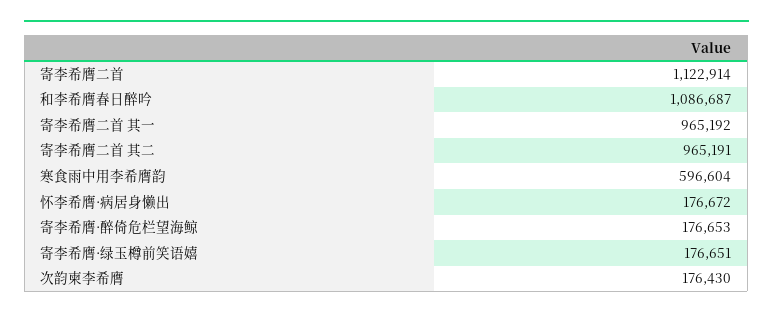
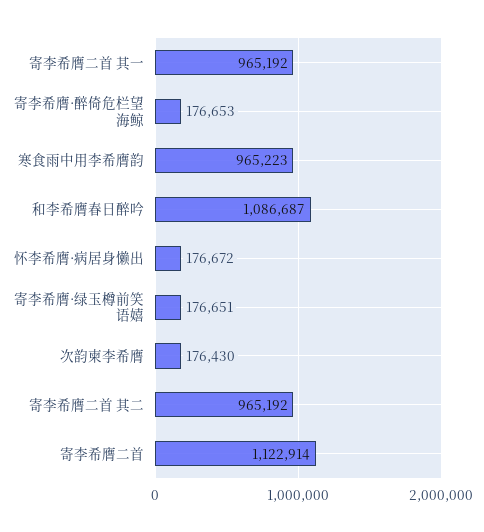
寄李希膺二首 其二: 965191 -> 965192
寒食雨中用李希膺韵: 596604 -> 965223

